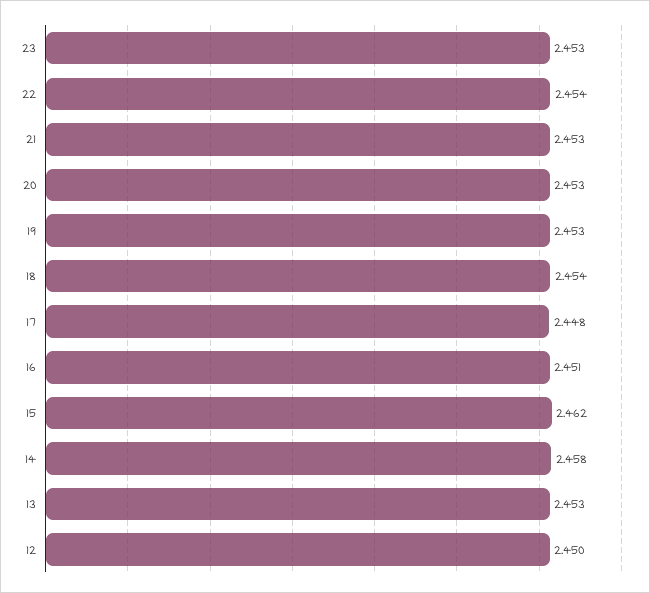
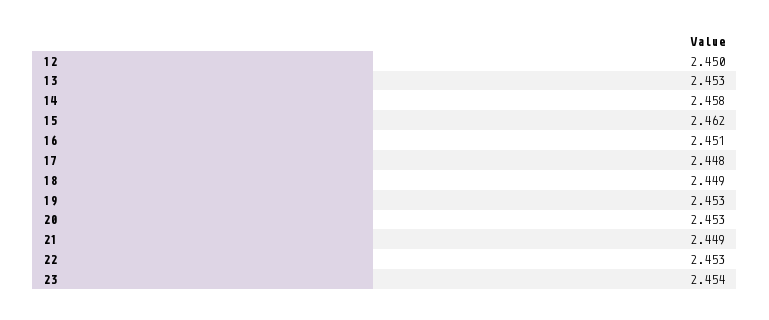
23: 2.453 -> 2.454
22: 2.454 -> 2.453
21: 2.453 -> 2.449
18: 2.454 -> 2.449

